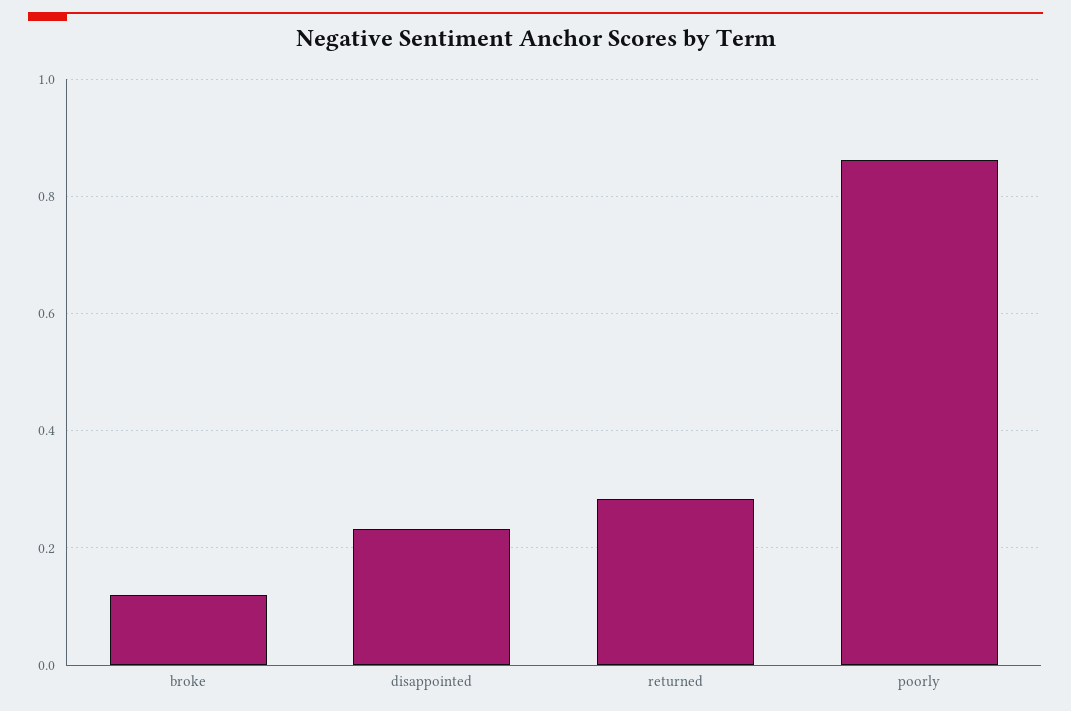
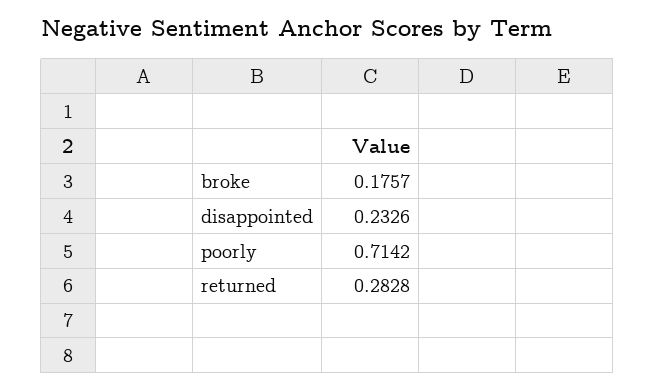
broke: 0.12 -> 0.1757
poorly: 0.86 -> 0.7142

